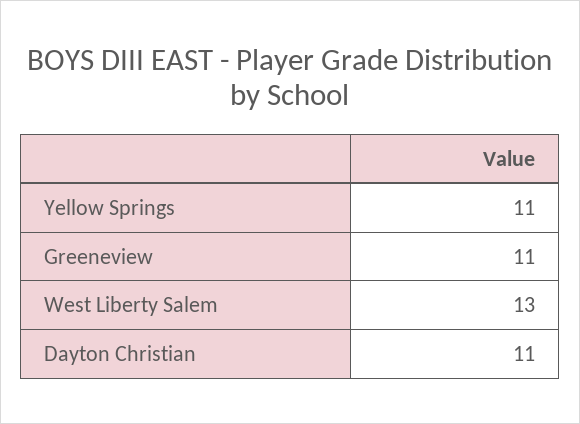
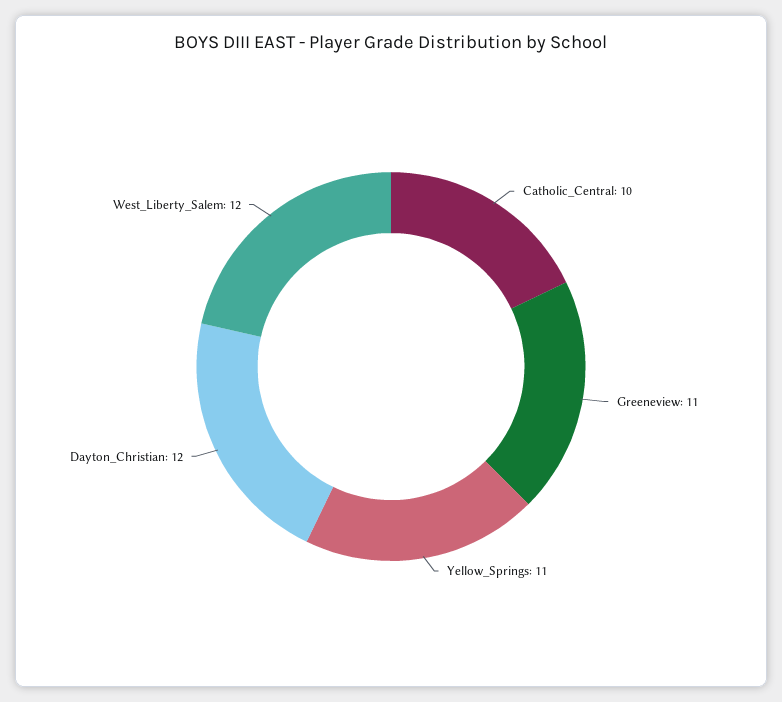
West Liberty Salem: 13 -> 12
Dayton Christian: 11 -> 12
Catholic_Central: none -> 10

